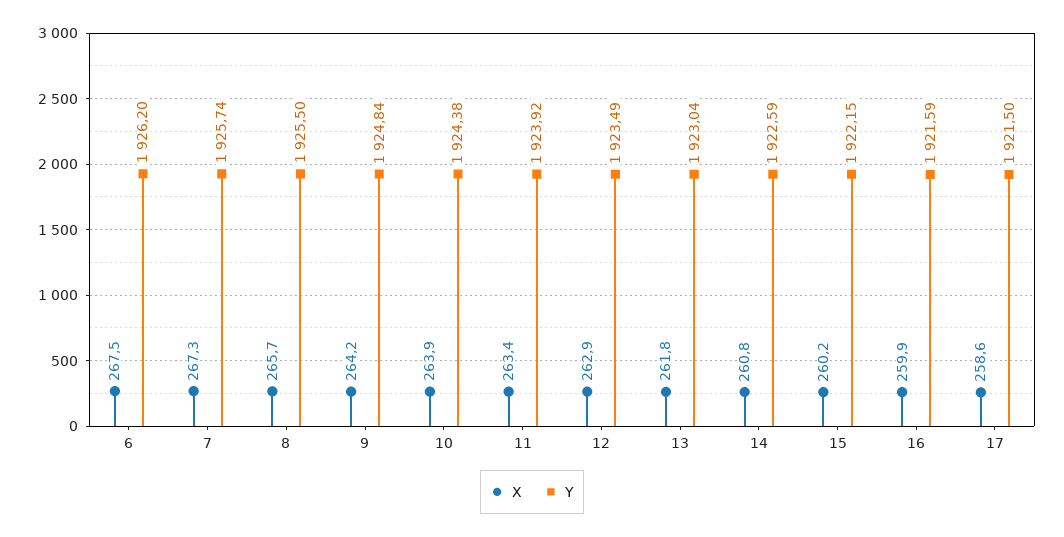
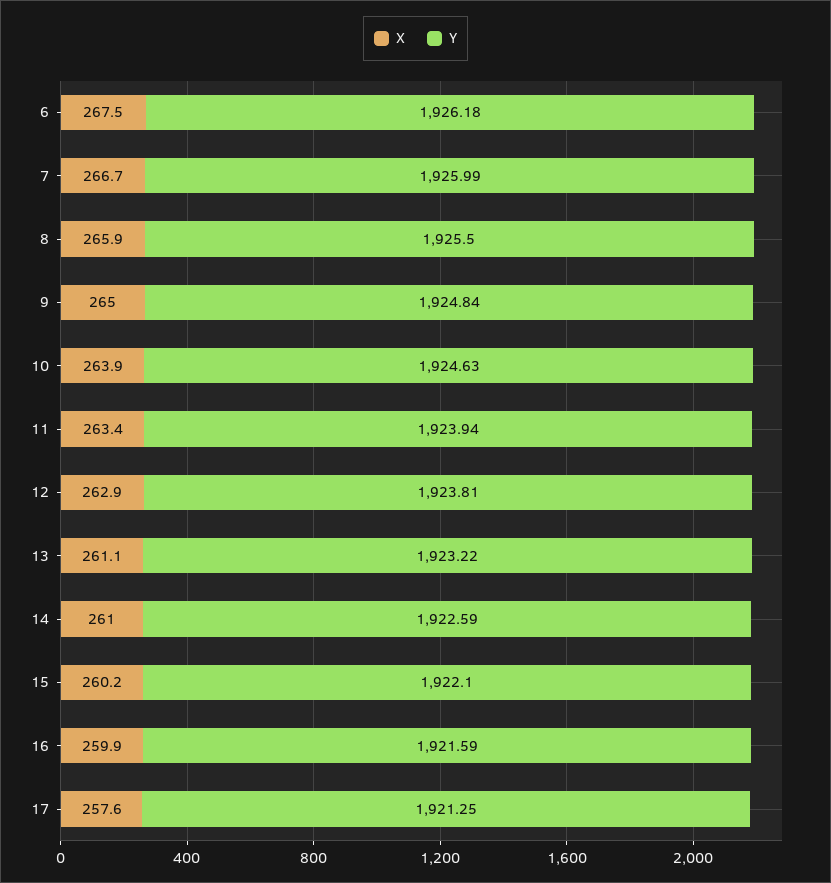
Y, 6: 1926.2 -> 1926.18
X, 7: 267.3 -> 266.7
Y, 7: 1925.74 -> 1925.99
X, 8: 265.7 -> 265.9
X, 9: 264.2 -> 265
Y, 10: 1924.38 -> 1924.63
Y, 11: 1923.92 -> 1923.94
Y, 12: 1923.49 -> 1923.81
X, 13: 261.8 -> 261.1
Y, 13: 1923.04 -> 1923.22
X, 14: 260.8 -> 261
Y, 15: 1922.15 -> 1922.1
X, 17: 258.6 -> 257.6
Y, 17: 1921.5 -> 1921.25

